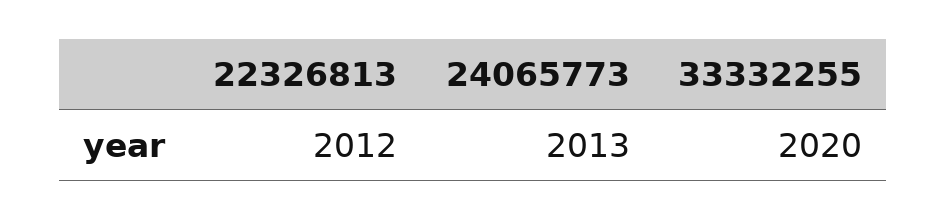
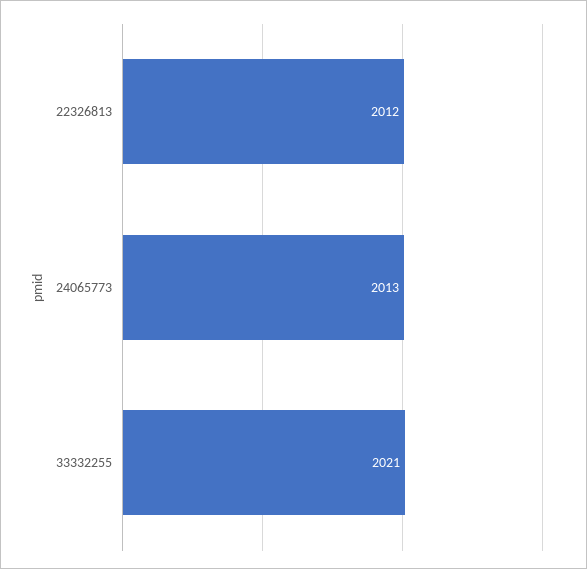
33332255: 2020 -> 2021

